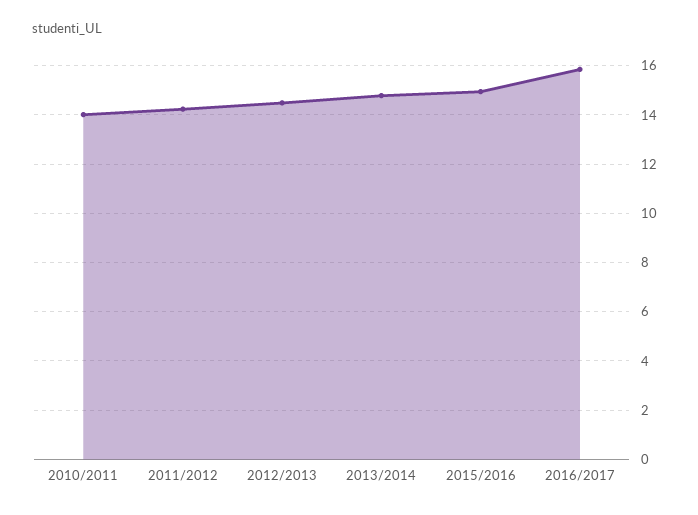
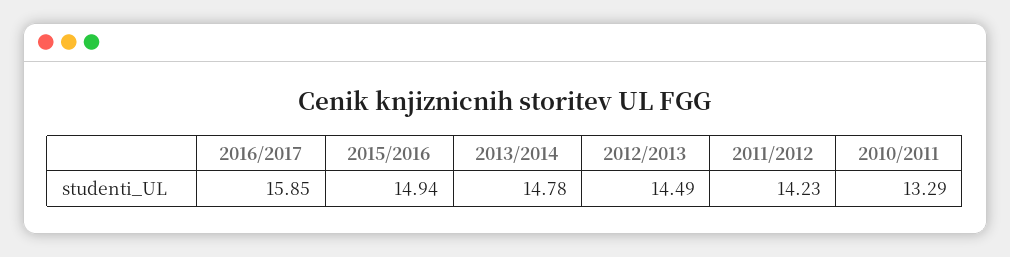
2010/2011: 14 -> 13.29

